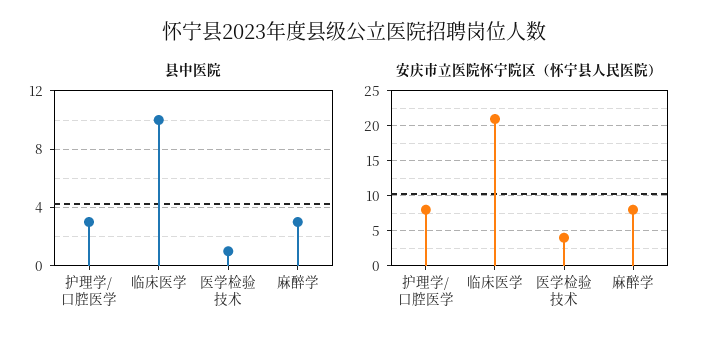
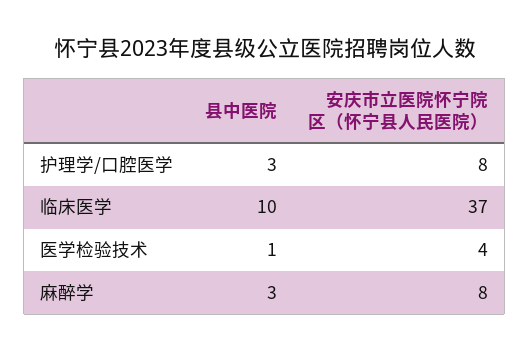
安庆市立医院怀宁院区（怀宁县人民医院）, 临床医学: 21 -> 37

